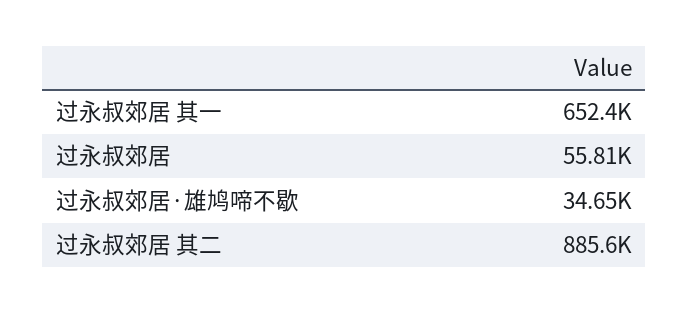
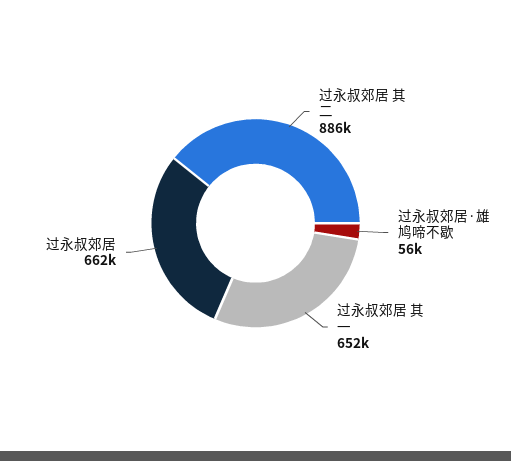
过永叔郊居: 55810 -> 662000
过永叔郊居·雄鸠啼不歇: 34650 -> 56000

